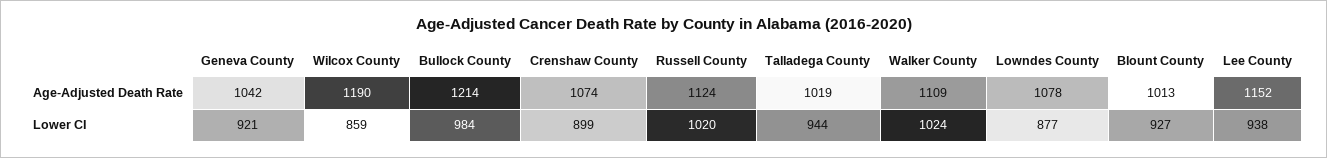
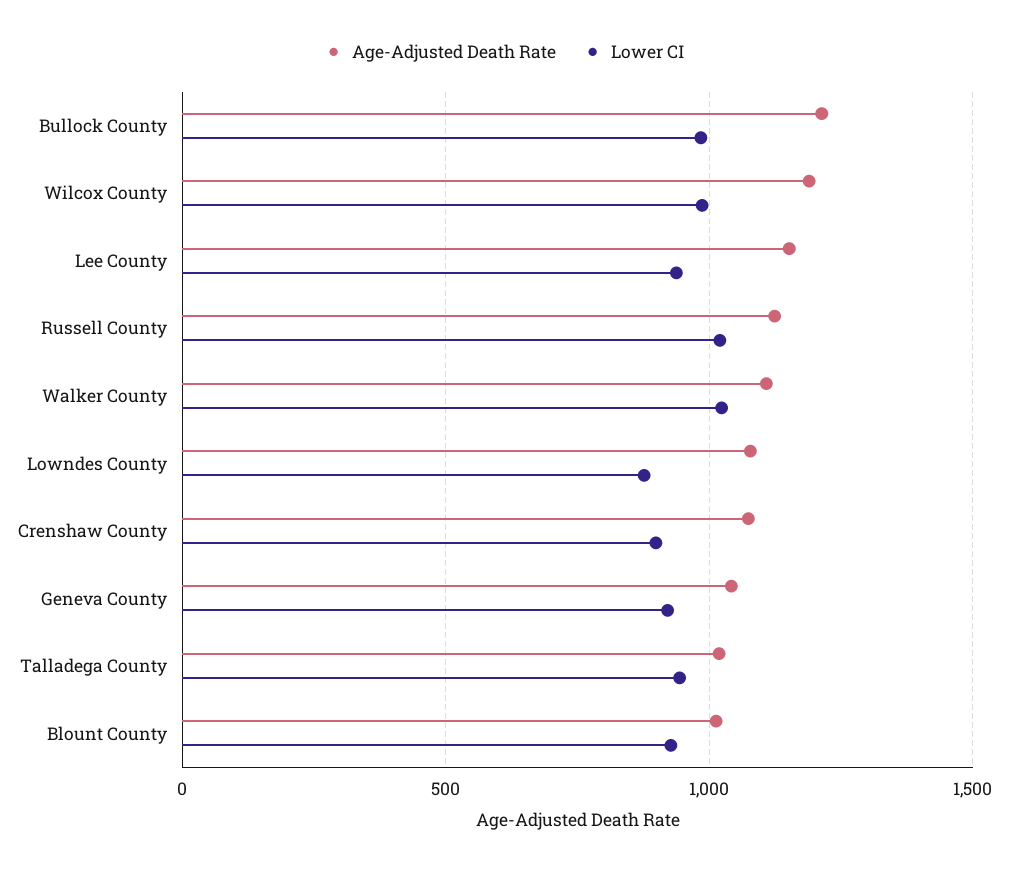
Lower CI, Wilcox County: 859 -> 1000

